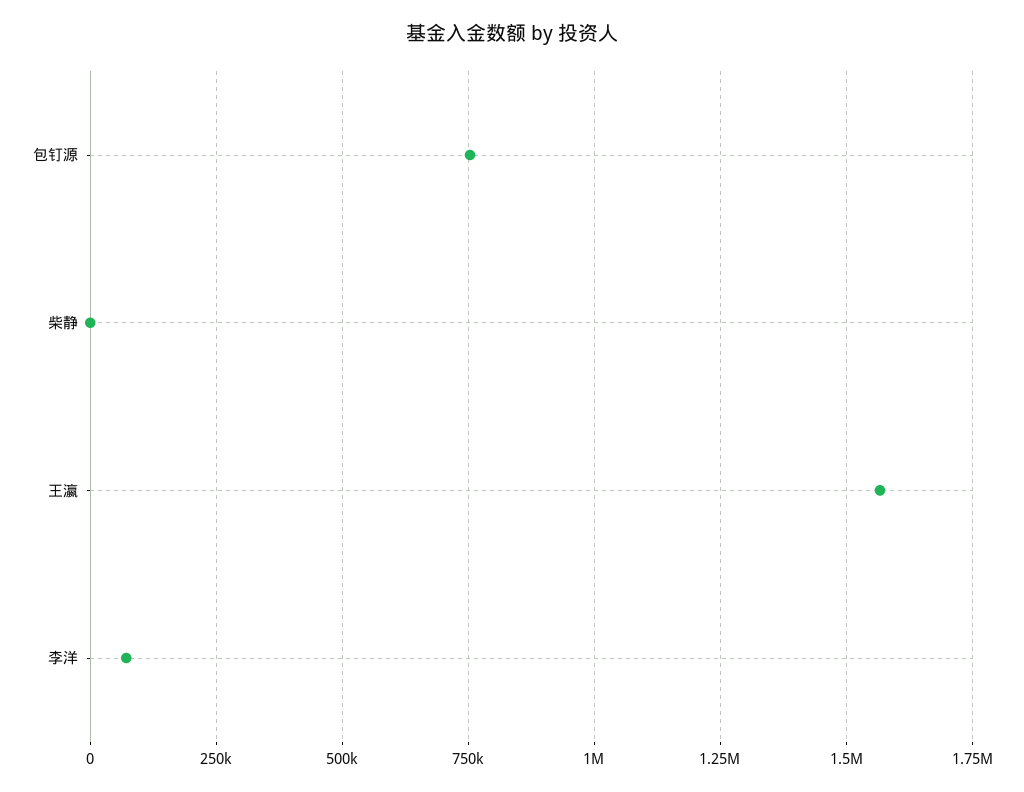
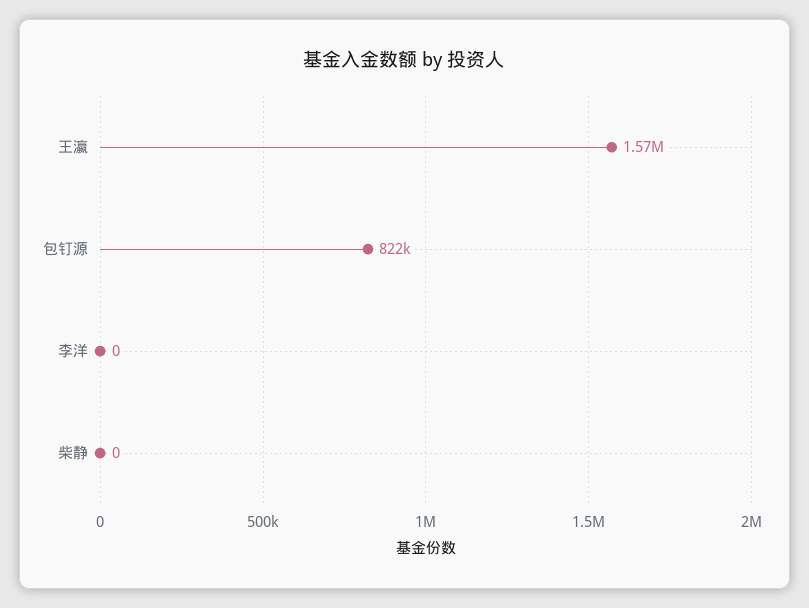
包钉源: 750000 -> 822000
李洋: 75000 -> 0

